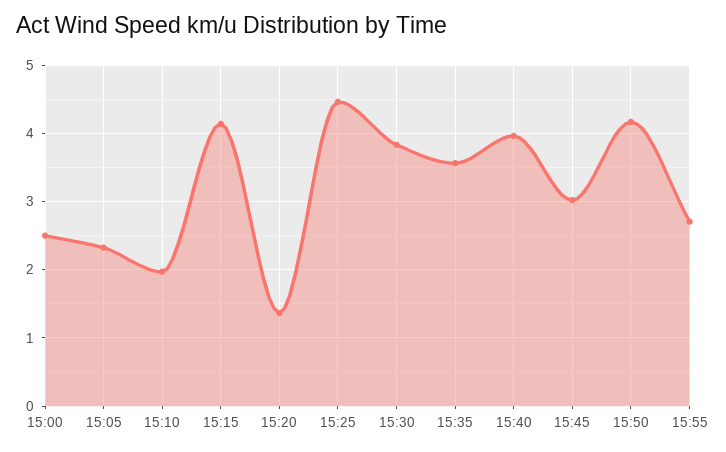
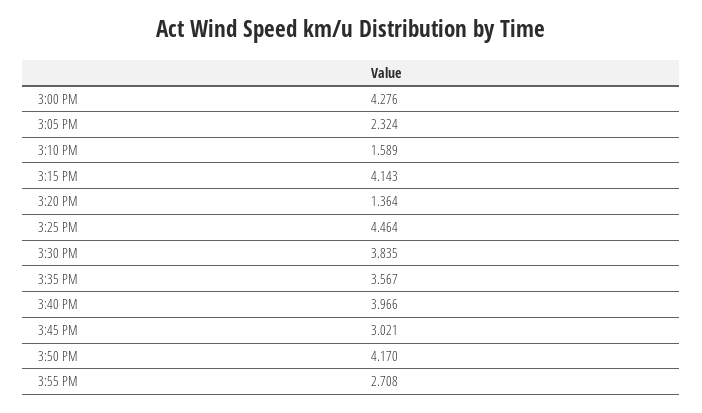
15:00: 2.5 -> 4.276
15:10: 2 -> 1.589

